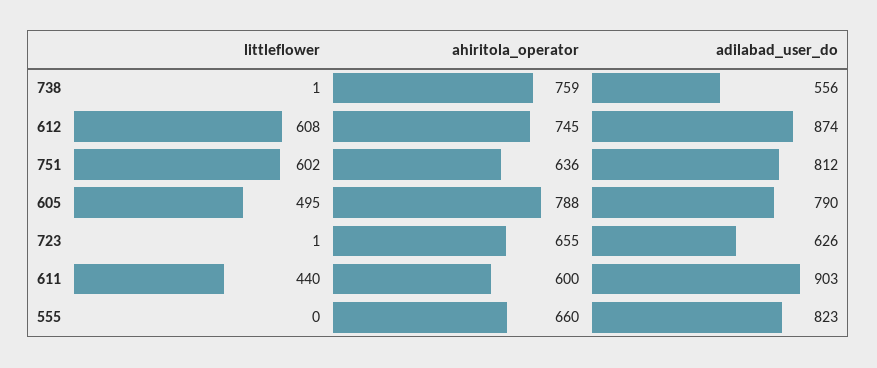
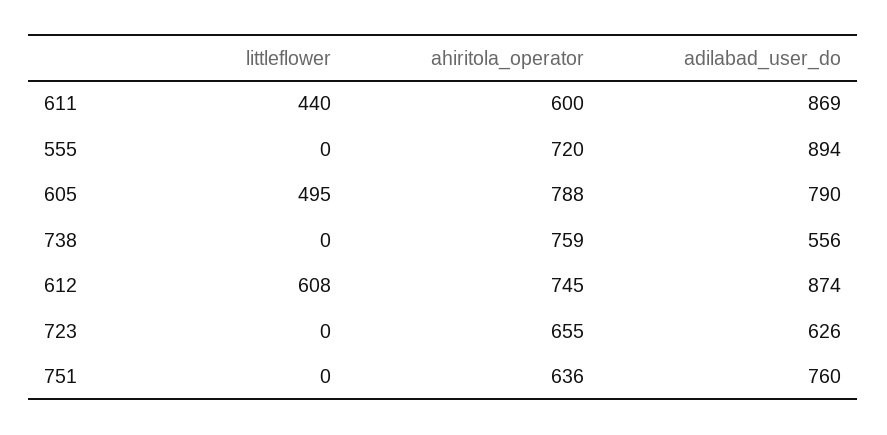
littleflower, 738: 1 -> 0
littleflower, 751: 602 -> 0
adilabad_user_do, 751: 812 -> 760
littleflower, 723: 1 -> 0
adilabad_user_do, 611: 903 -> 869
ahiritola_operator, 555: 660 -> 720
adilabad_user_do, 555: 823 -> 894

